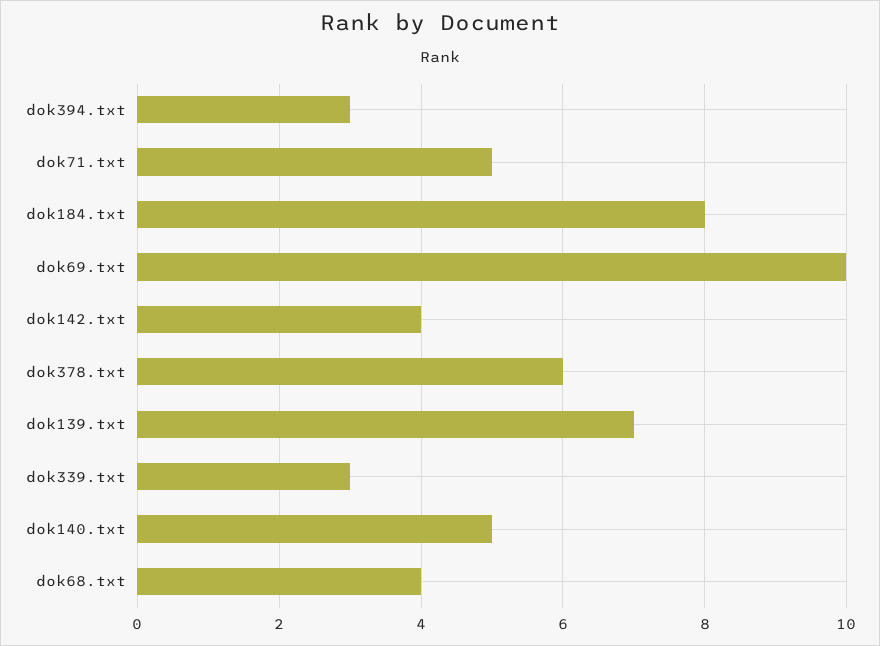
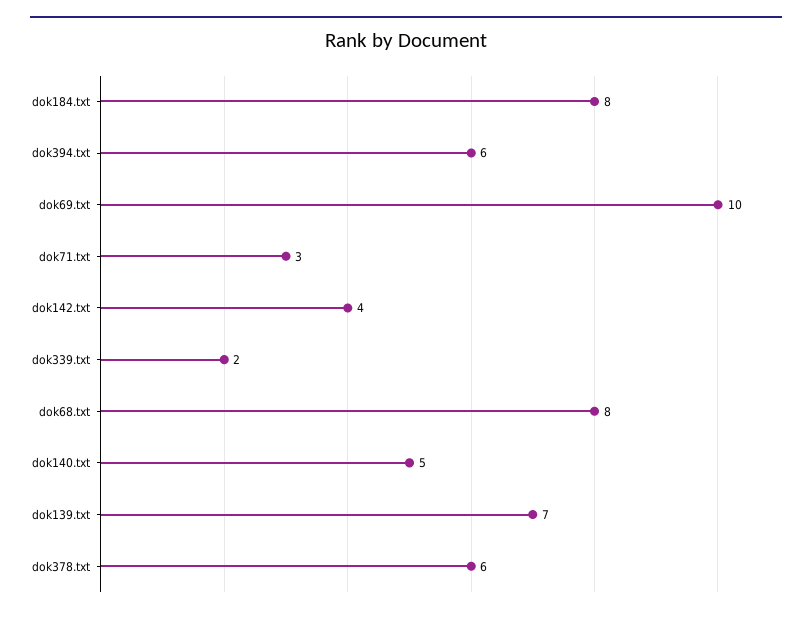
dok394.txt: 3 -> 6
dok71.txt: 5 -> 3
dok339.txt: 3 -> 2
dok68.txt: 4 -> 8

